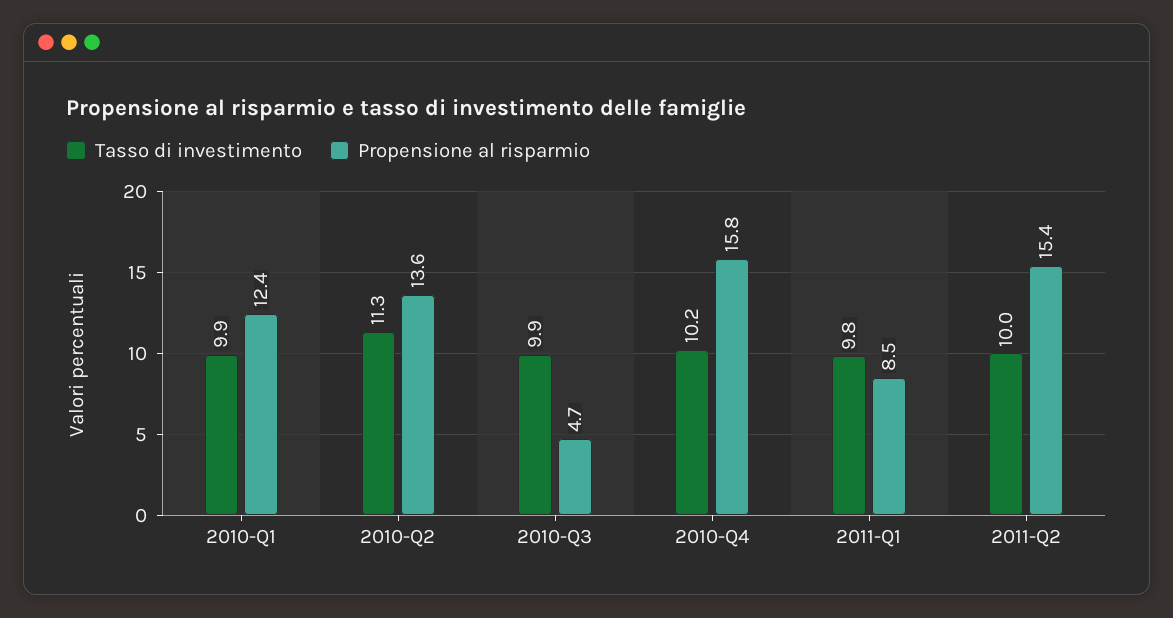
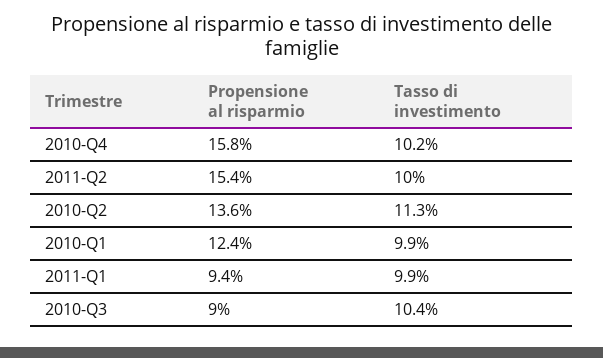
Tasso di investimento, 2010-Q3: 9.9 -> 10.4
Propensione al risparmio, 2010-Q3: 4.7 -> 9
Tasso di investimento, 2011-Q1: 9.8 -> 9.9
Propensione al risparmio, 2011-Q1: 8.5 -> 9.4

